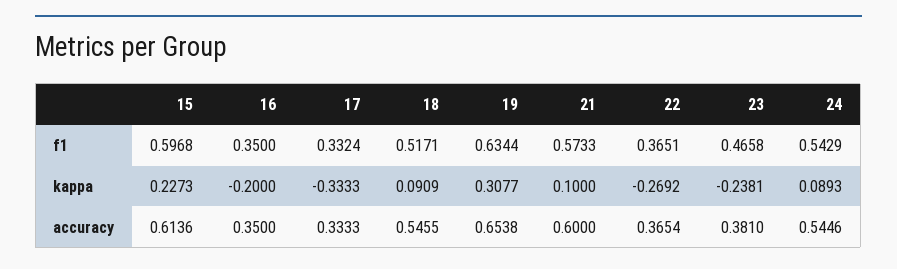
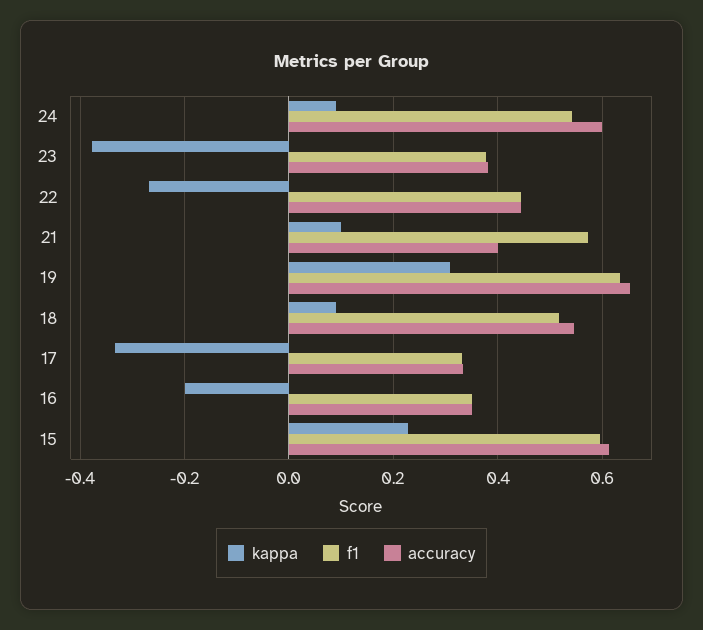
f1, 22: 0.3651 -> 0.44
f1, 23: 0.4658 -> 0.38
kappa, 23: -0.2381 -> -0.38
accuracy, 21: 0.6 -> 0.4
accuracy, 22: 0.3654 -> 0.44
accuracy, 24: 0.5446 -> 0.6

